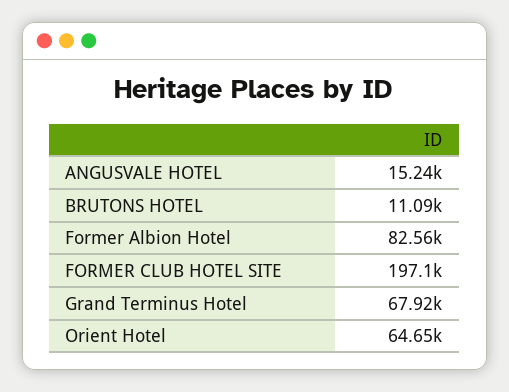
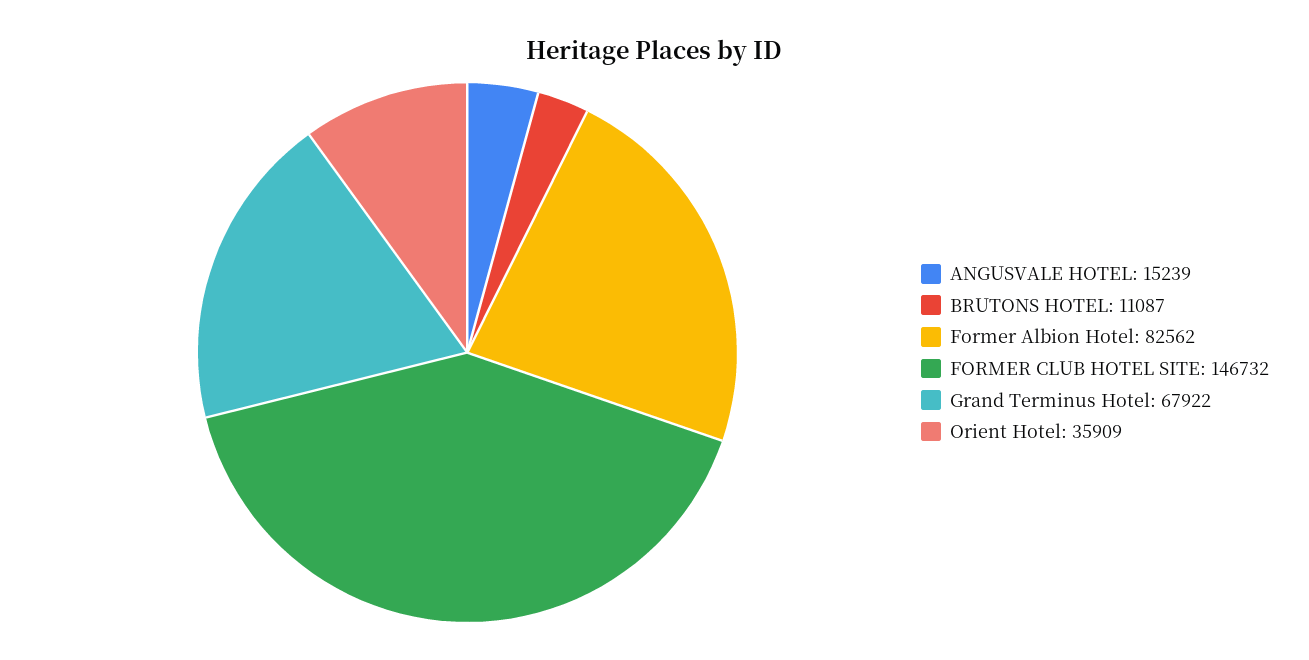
FORMER CLUB HOTEL SITE: 197100 -> 146732
Orient Hotel: 64650 -> 35909

